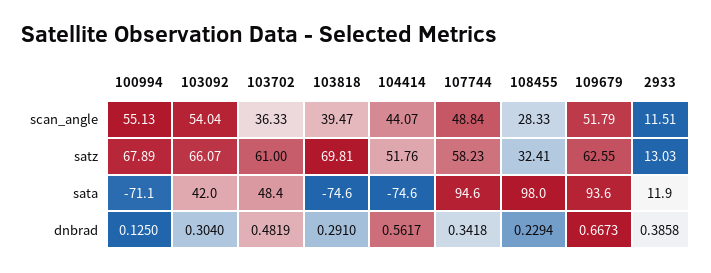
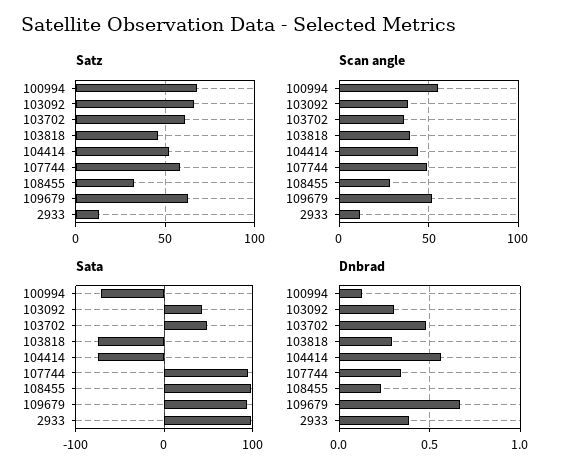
scan_angle, 103092: 54.04 -> 40
satz, 103818: 69.81 -> 45
sata, 2933: 11.9 -> 100

